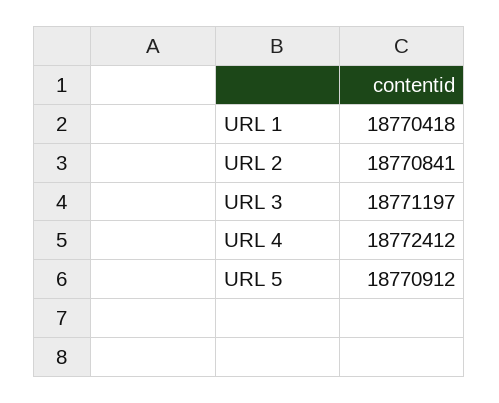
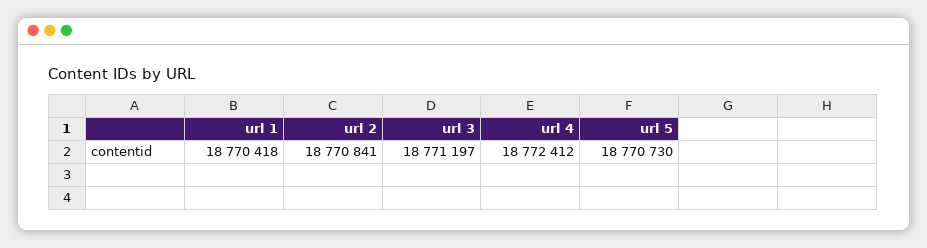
URL 5: 18770912 -> 18770730

